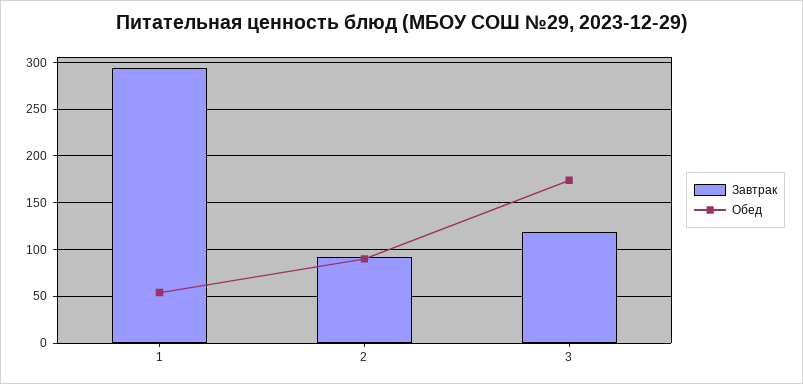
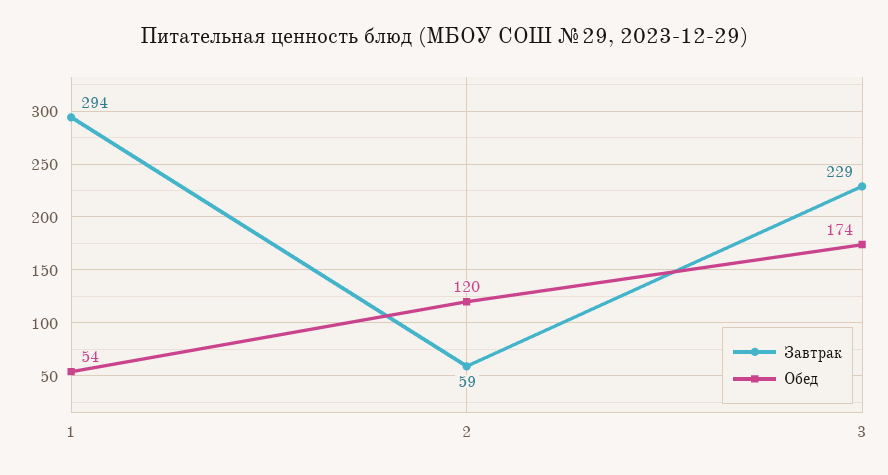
Завтрак, 2: 90 -> 59
Обед, 2: 90 -> 120
Завтрак, 3: 120 -> 229

